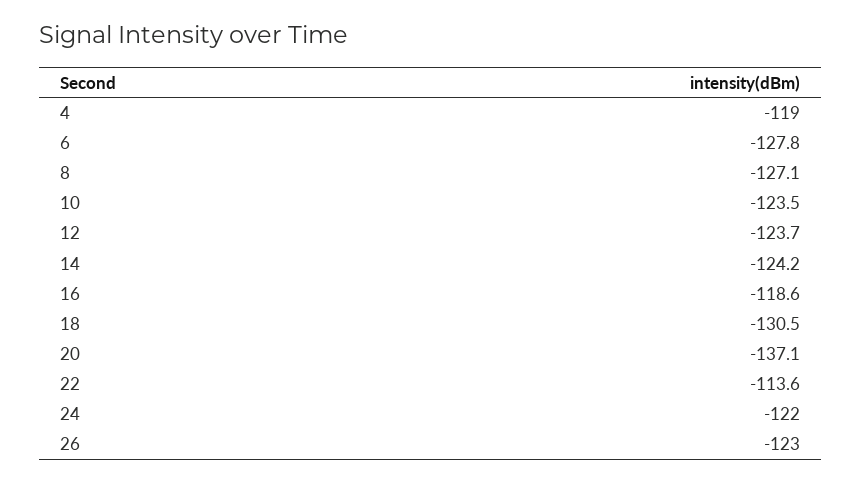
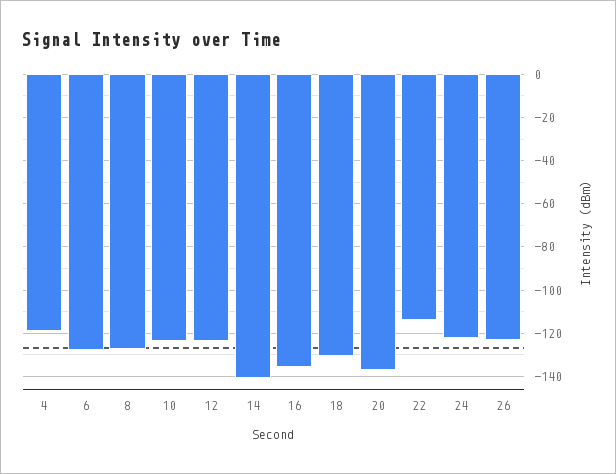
14: -124.2 -> -140
16: -118.6 -> -135

